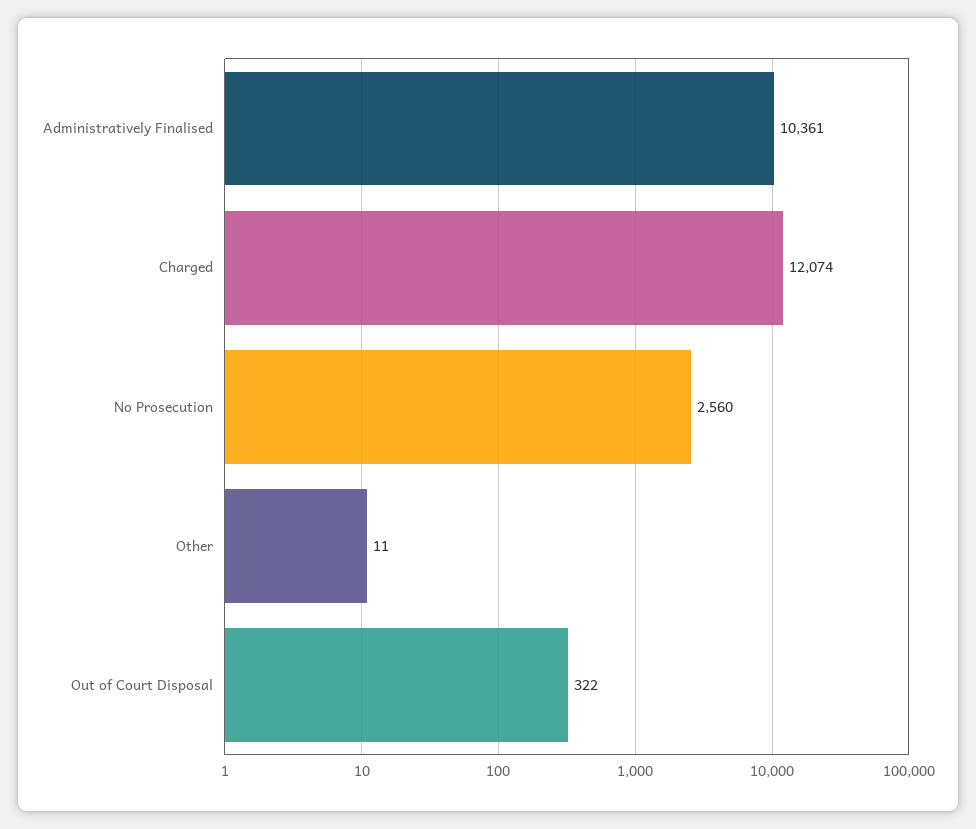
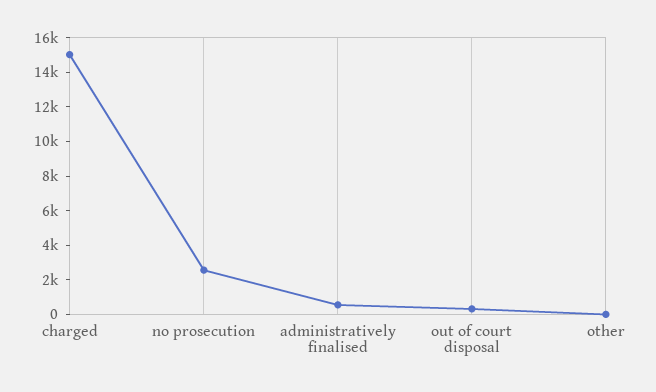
Administratively Finalised: 10361 -> 500
Charged: 12074 -> 15000

